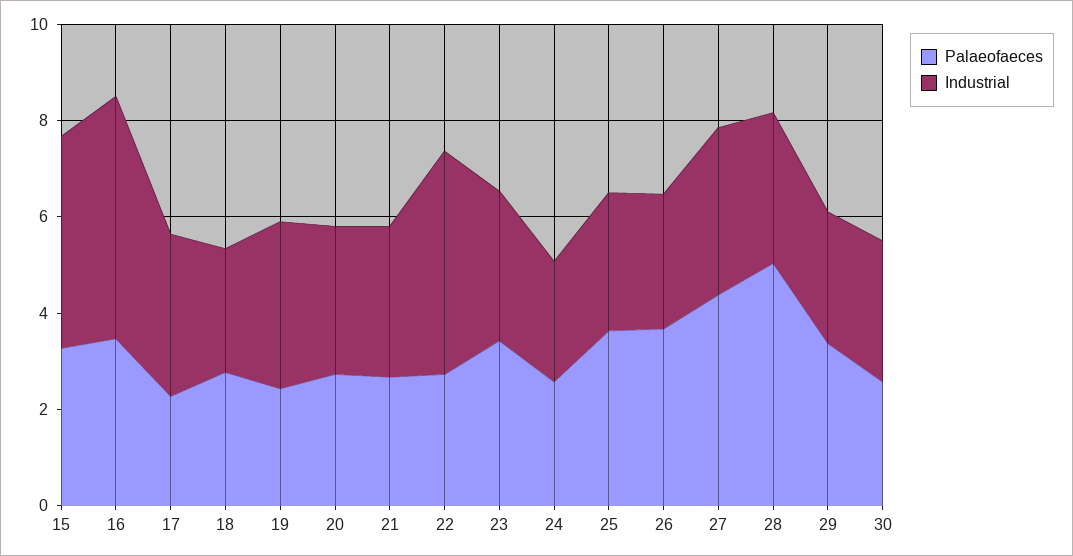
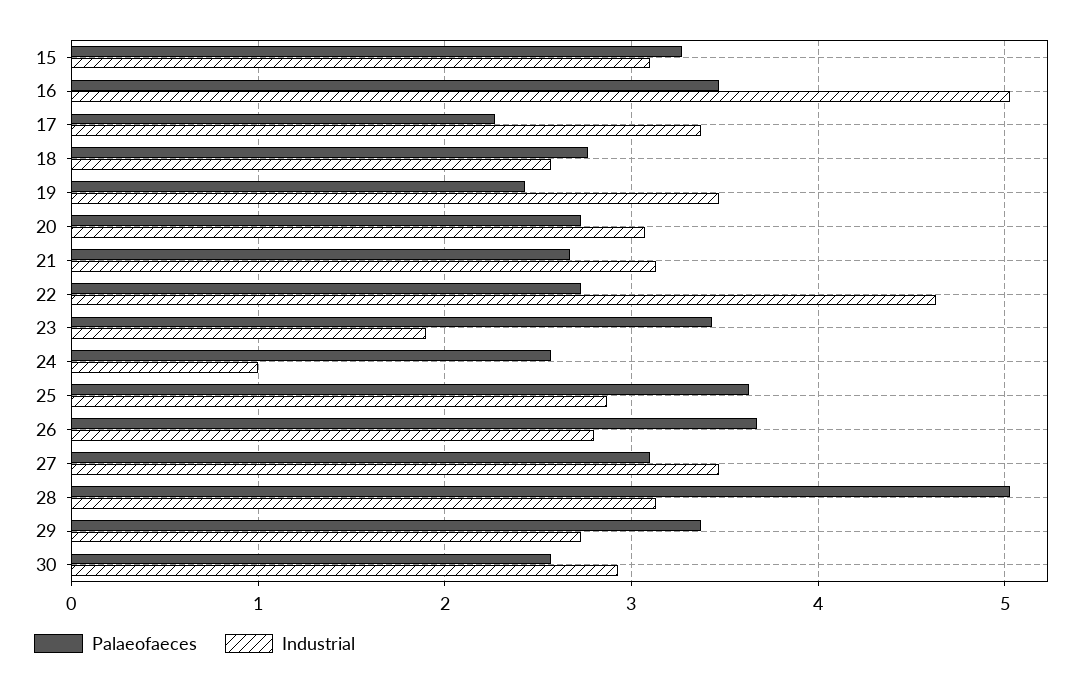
Industrial, 15: 4.5 -> 3.1
Industrial, 23: 3 -> 1.9
Industrial, 24: 2.5 -> 1
Palaeofaeces, 27: 4.5 -> 3.1

